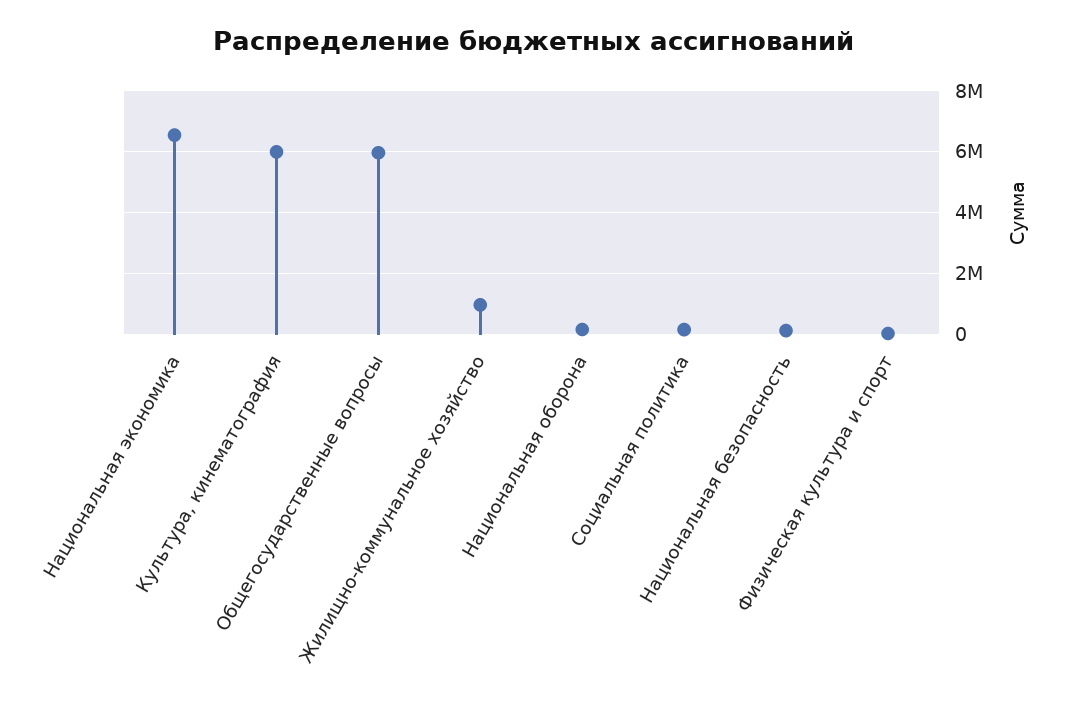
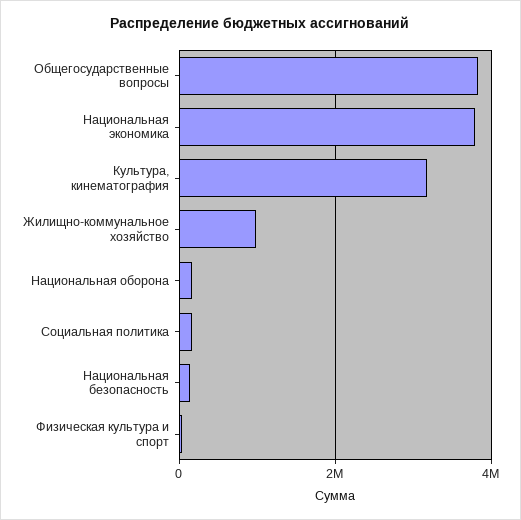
Национальная экономика: 6600000 -> 3800000
Культура, кинематография: 6000000 -> 3200000
Общегосударственные вопросы: 6000000 -> 3800000

